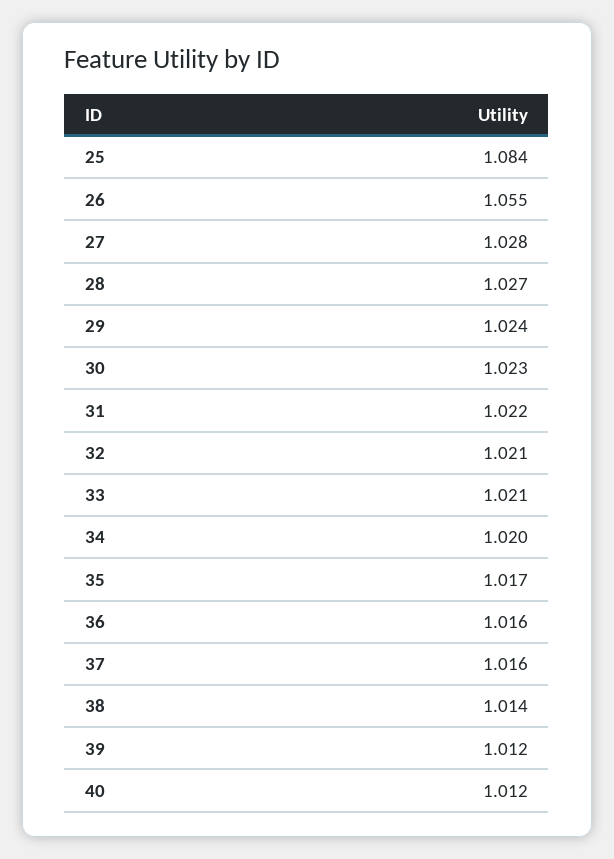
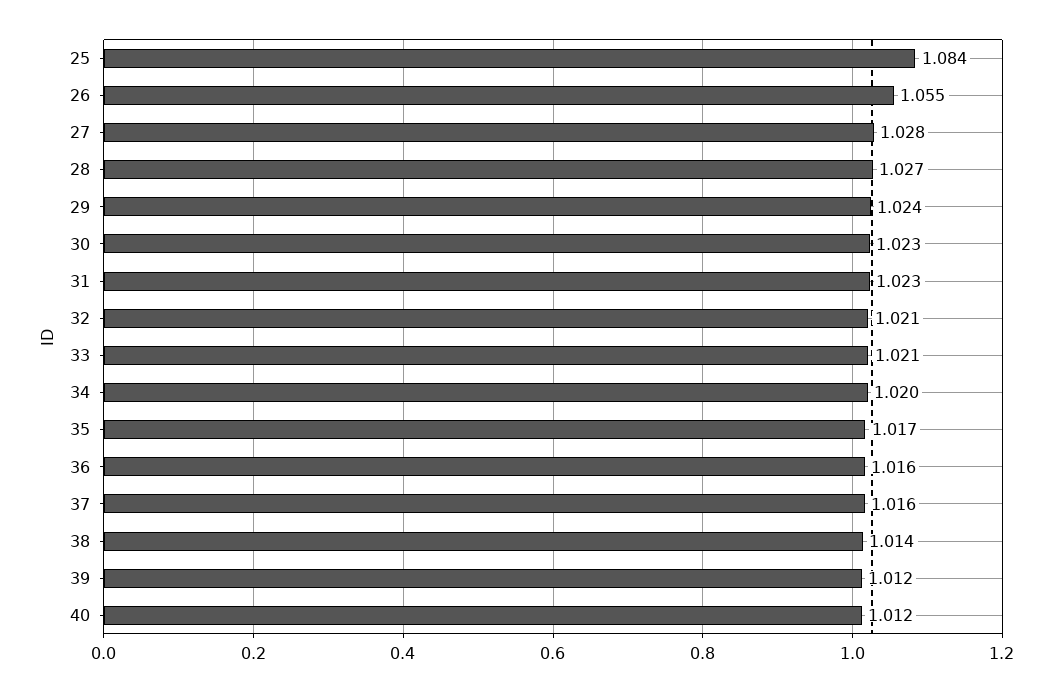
31: 1.022 -> 1.023

